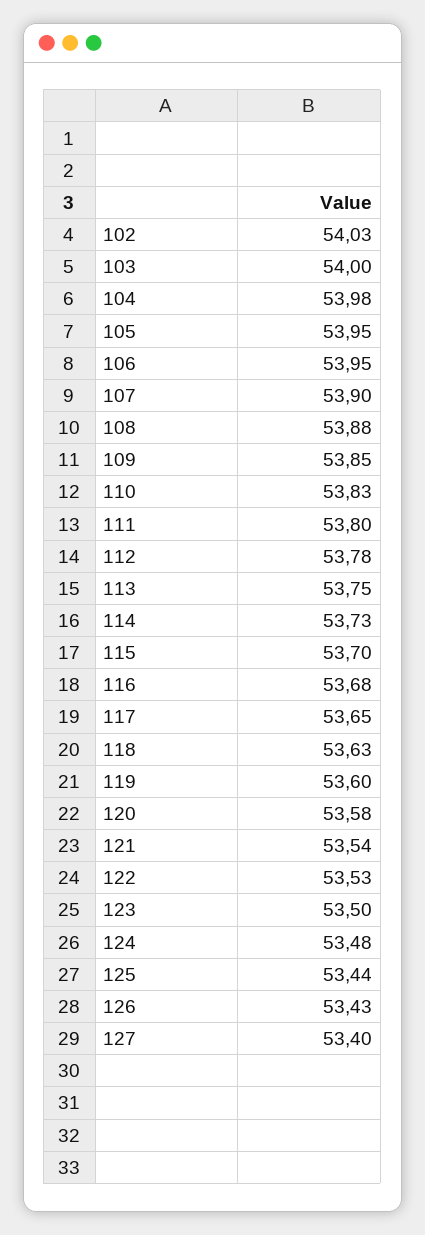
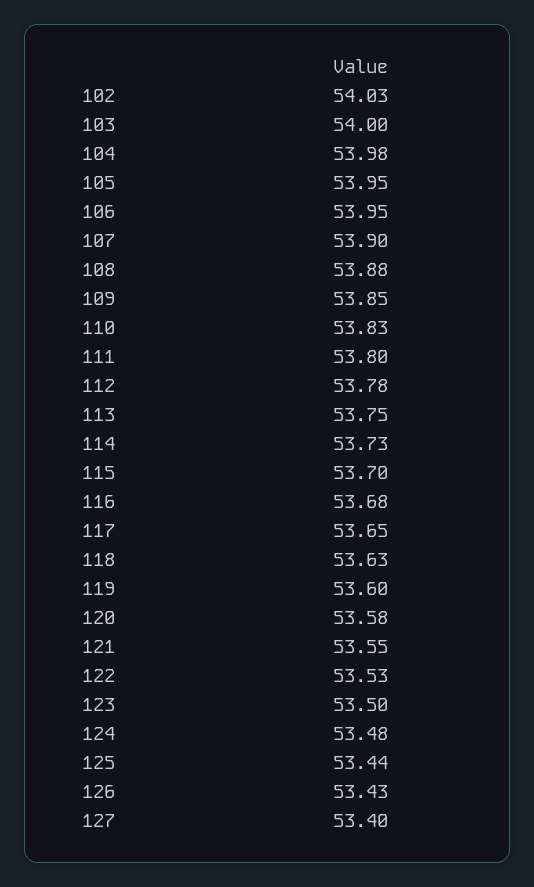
121: 53.54 -> 53.55

